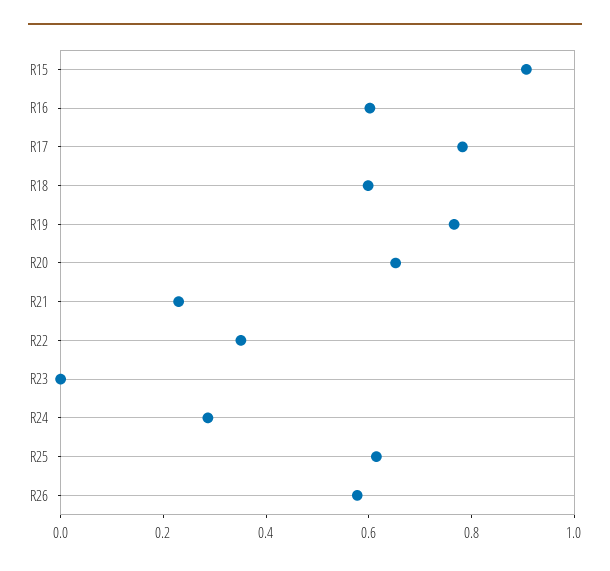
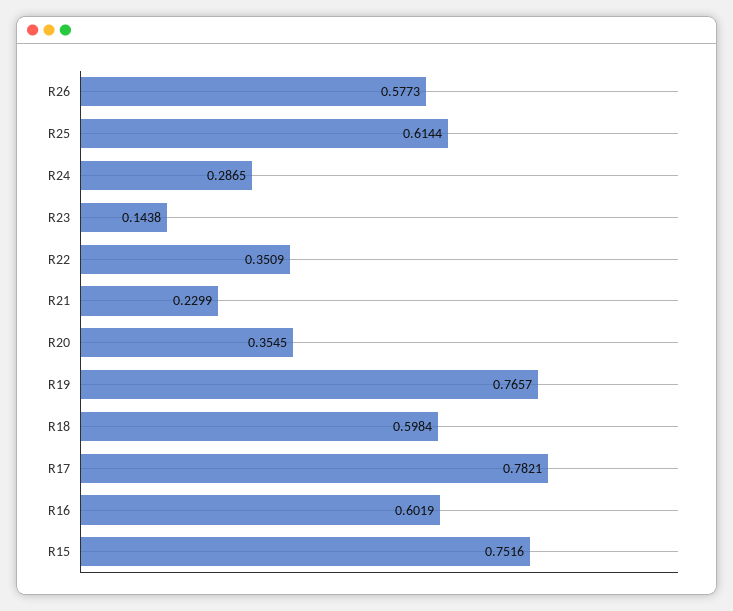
R15: 0.9 -> 0.7516
R20: 0.65 -> 0.3545
R23: 0 -> 0.1438

